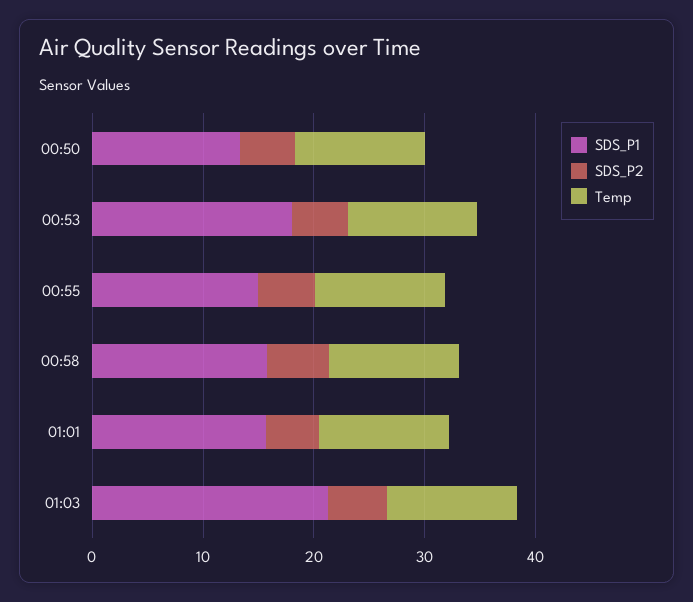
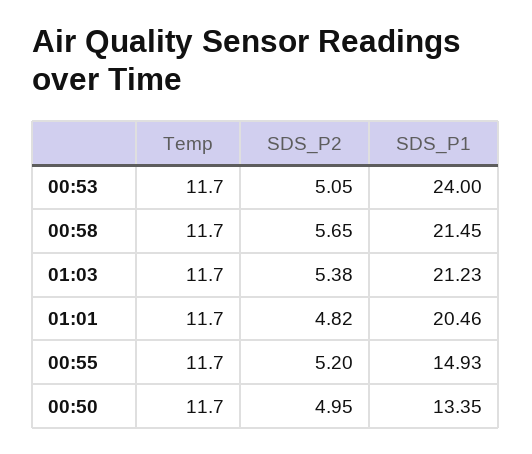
SDS_P1, 00:53: 18 -> 24
SDS_P1, 00:58: 16 -> 21.45
SDS_P1, 01:01: 16 -> 20.46

